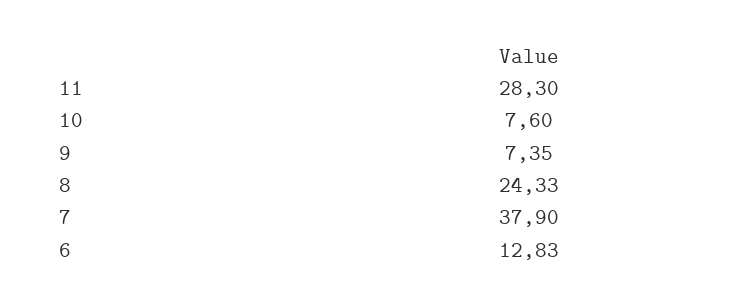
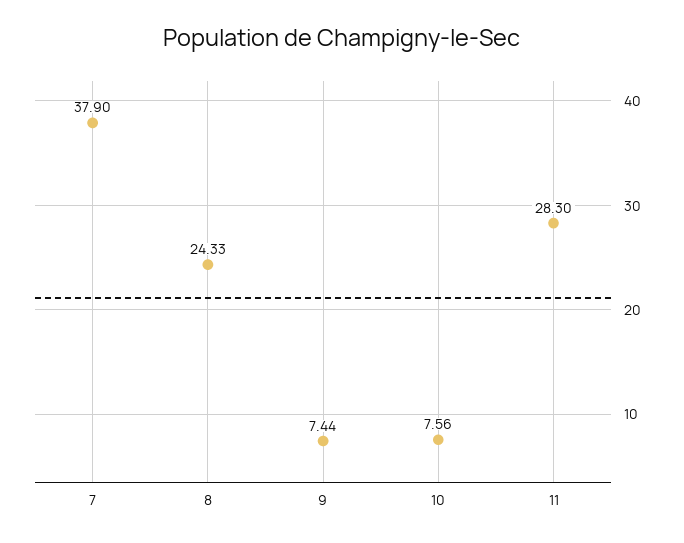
10: 7.6 -> 7.56
9: 7.35 -> 7.44
6: 12.83 -> none

